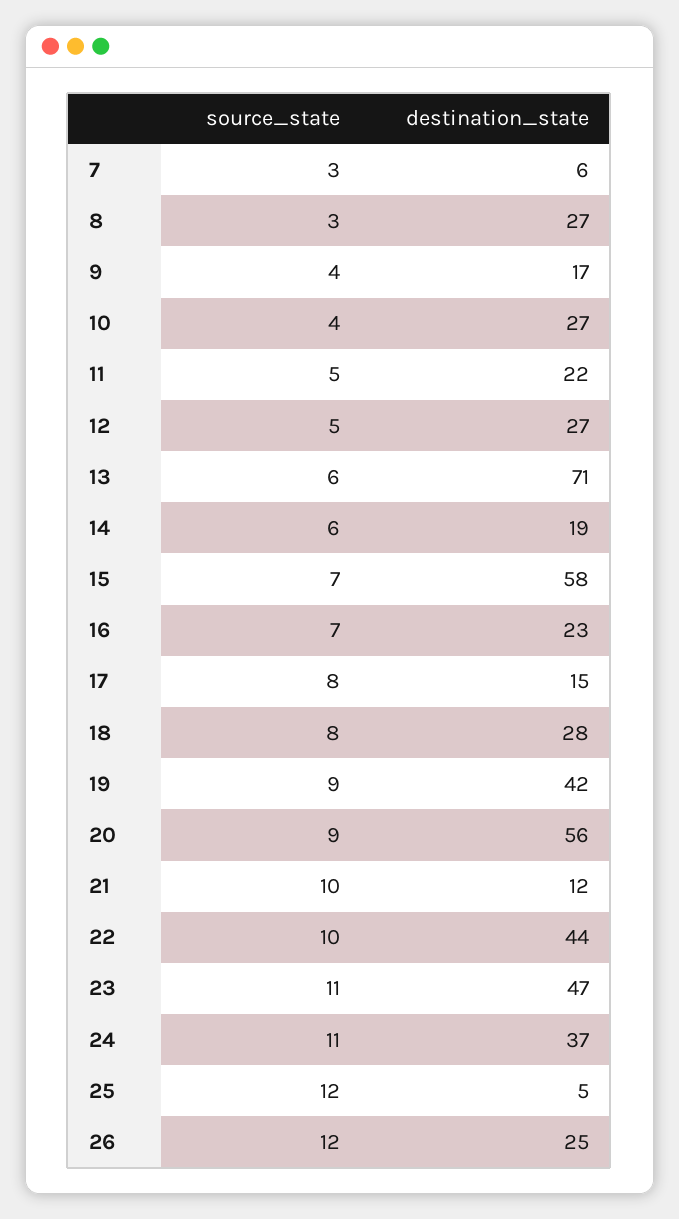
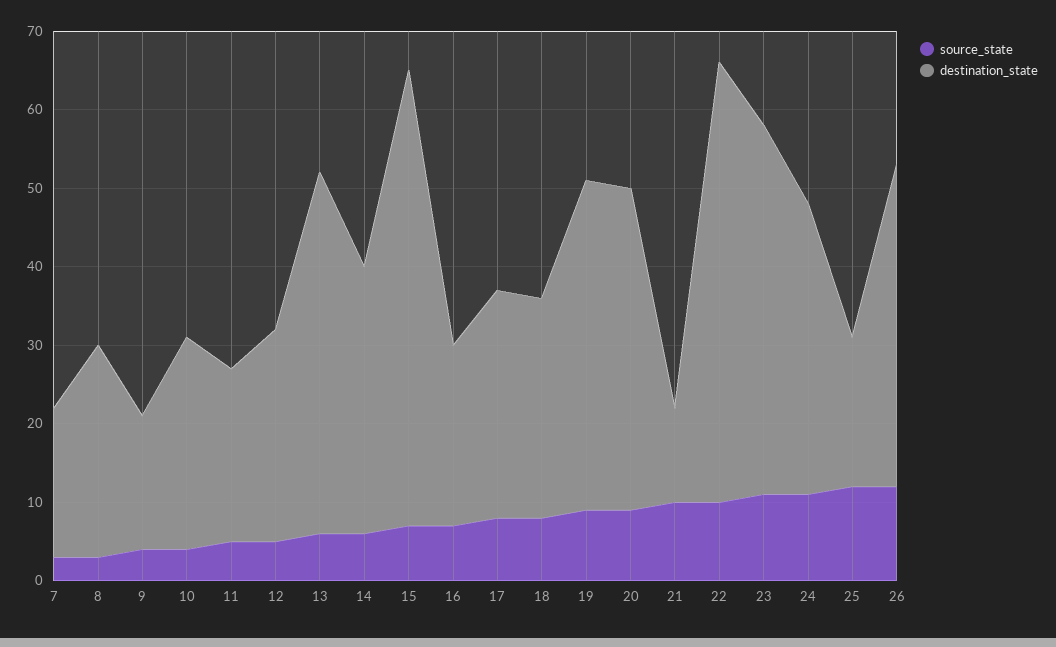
destination_state, 7: 6 -> 20
destination_state, 13: 71 -> 45
destination_state, 14: 19 -> 35
destination_state, 17: 15 -> 30
destination_state, 20: 56 -> 40
destination_state, 22: 44 -> 55
destination_state, 25: 5 -> 20
destination_state, 26: 25 -> 40

